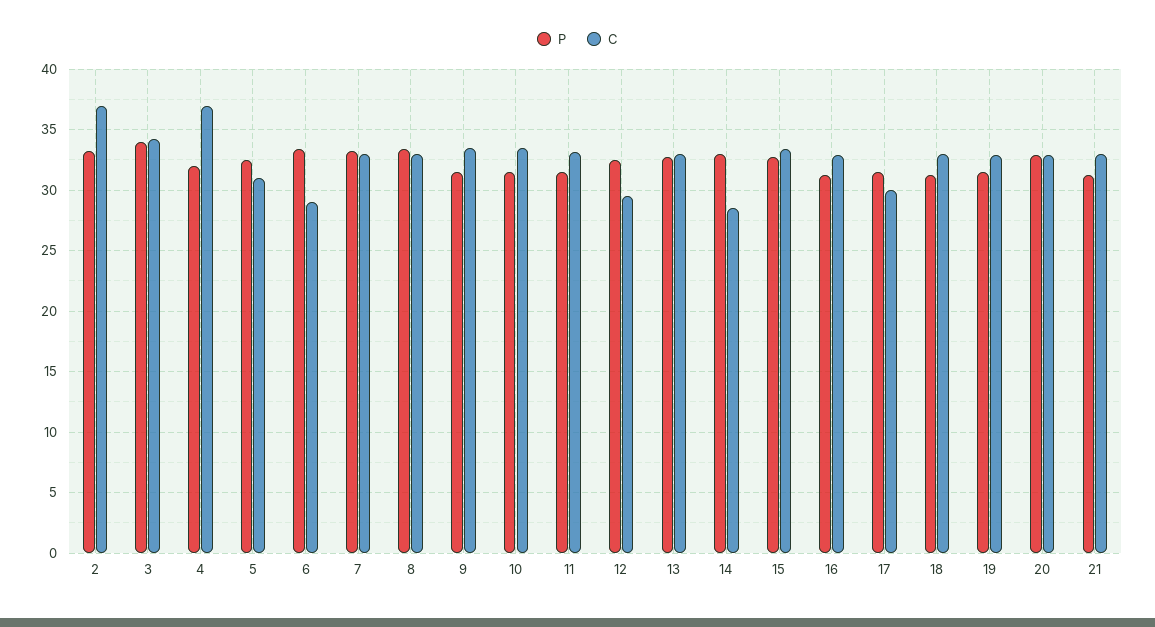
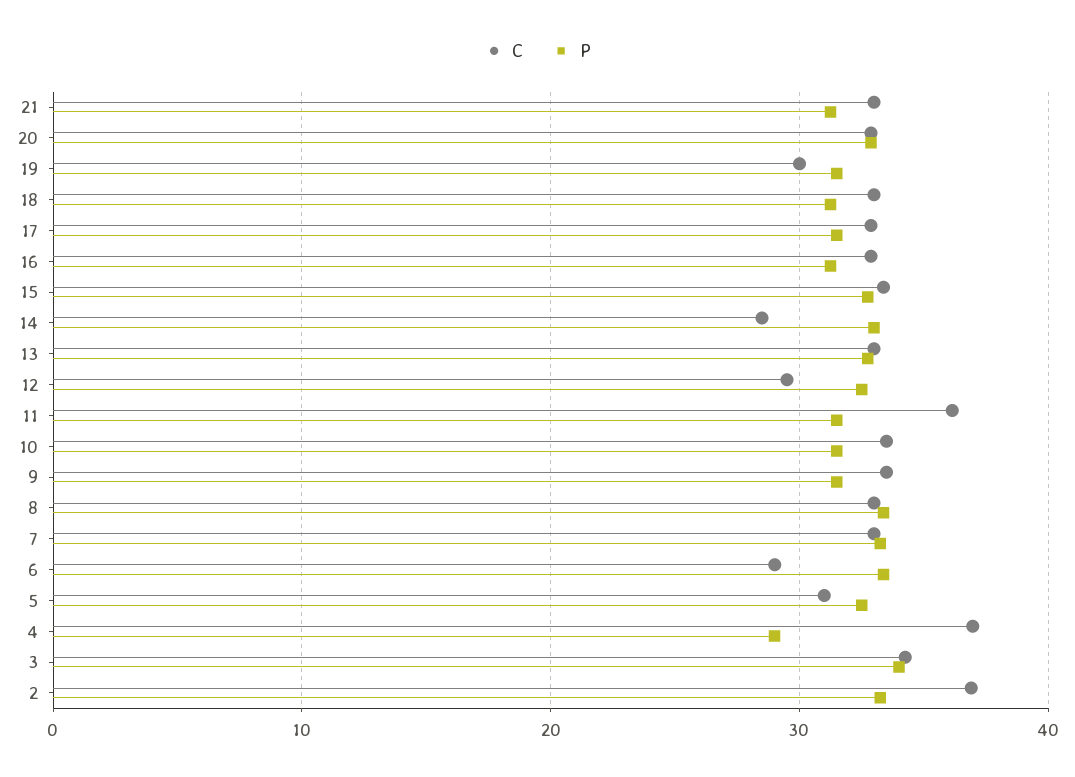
P, 4: 32 -> 29
C, 11: 33 -> 36
C, 17: 30 -> 33
C, 19: 33 -> 30

